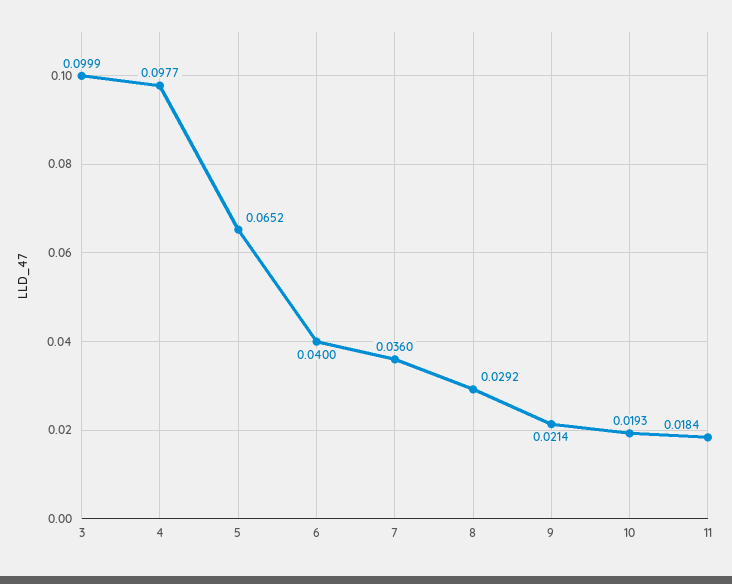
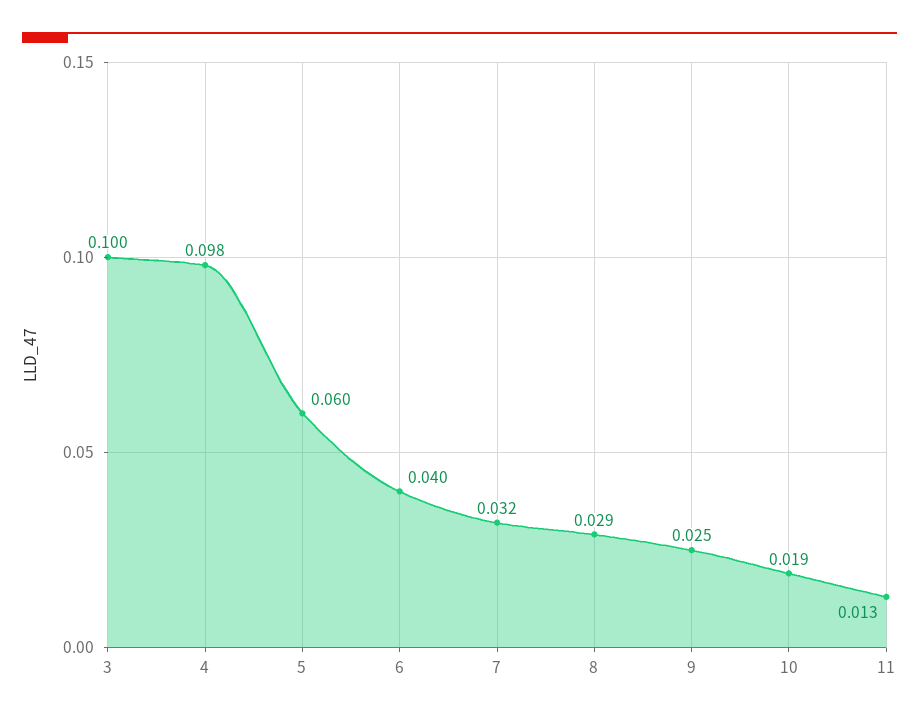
5: 0.0652 -> 0.06
7: 0.036 -> 0.032
9: 0.0214 -> 0.025
11: 0.0184 -> 0.013

